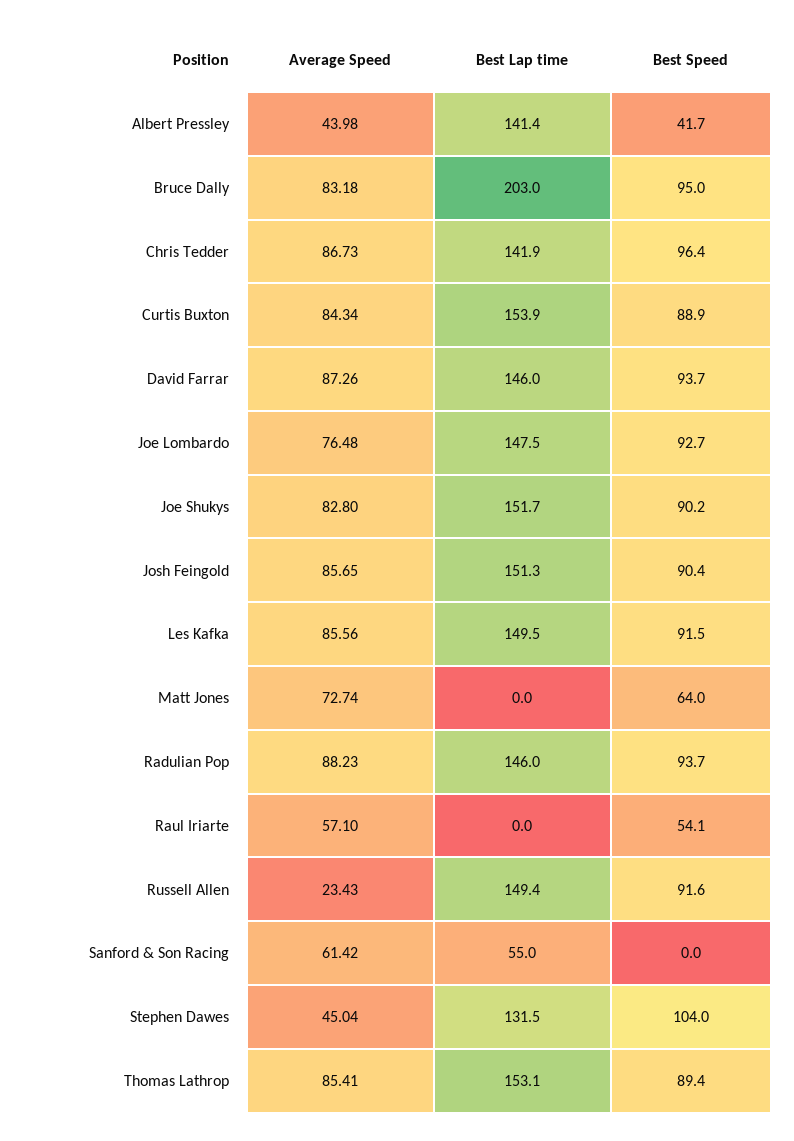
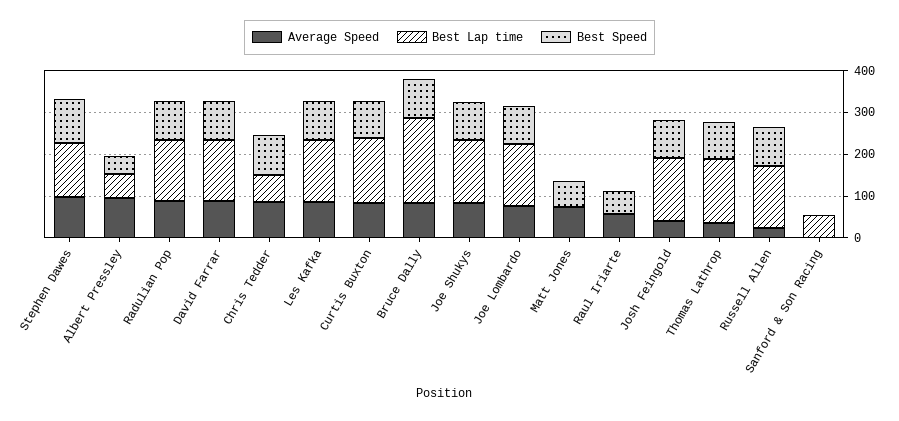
Average Speed, Albert Pressley: 43.98 -> 100
Best Lap time, Albert Pressley: 141.4 -> 60
Best Lap time, Chris Tedder: 141.9 -> 60
Average Speed, Josh Feingold: 85.65 -> 40
Average Speed, Sanford & Son Racing: 61.42 -> 0
Average Speed, Stephen Dawes: 45.04 -> 100
Average Speed, Thomas Lathrop: 85.41 -> 40

